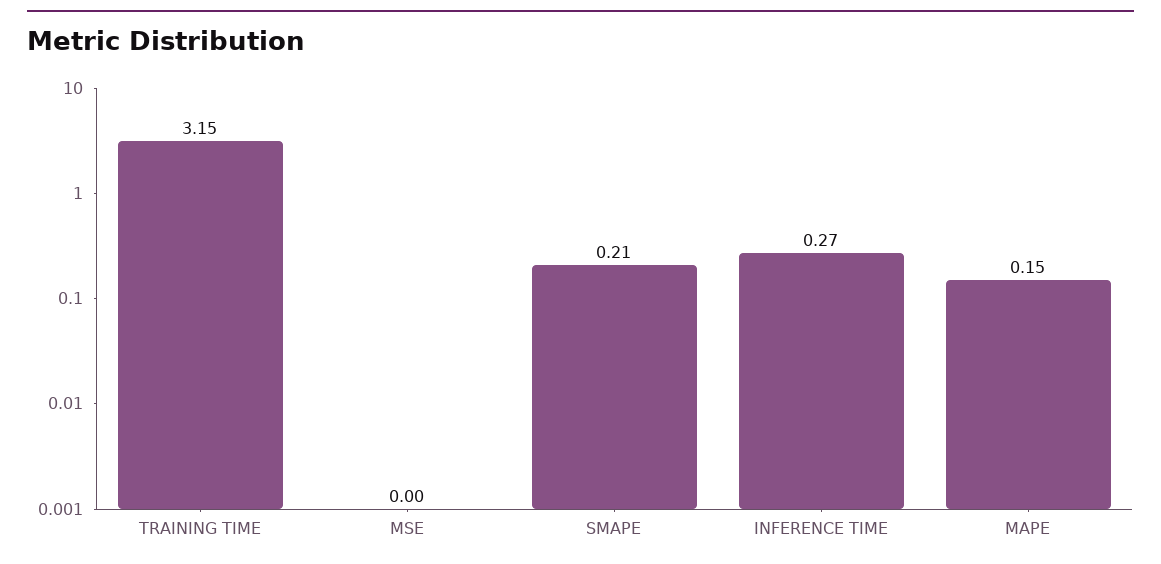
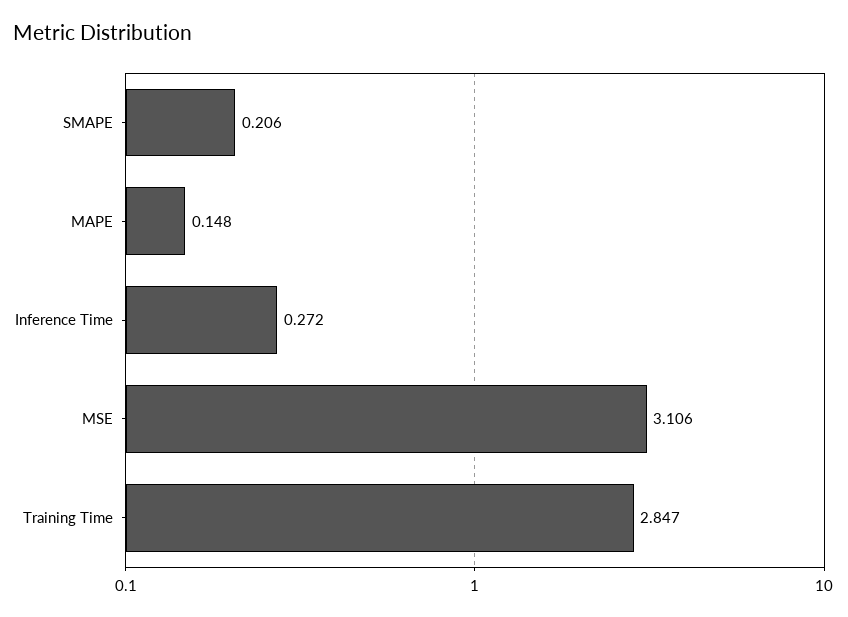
TRAINING TIME: 3.15 -> 2.847
MSE: 0 -> 3.106

